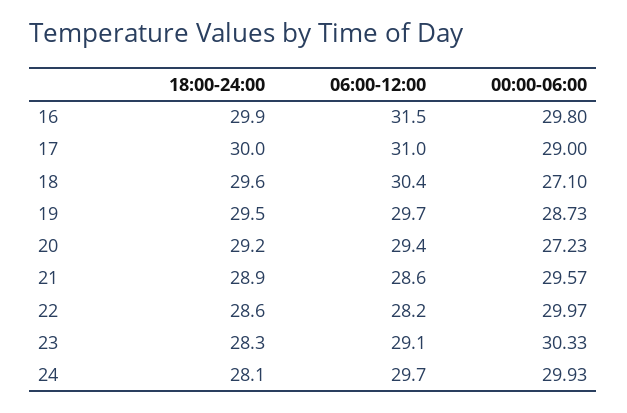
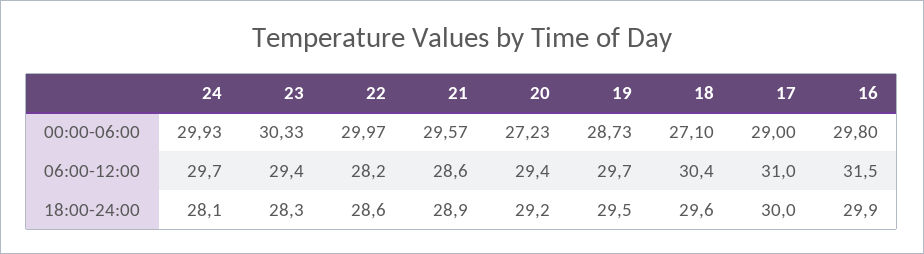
06:00-12:00, 23: 29.1 -> 29.4

